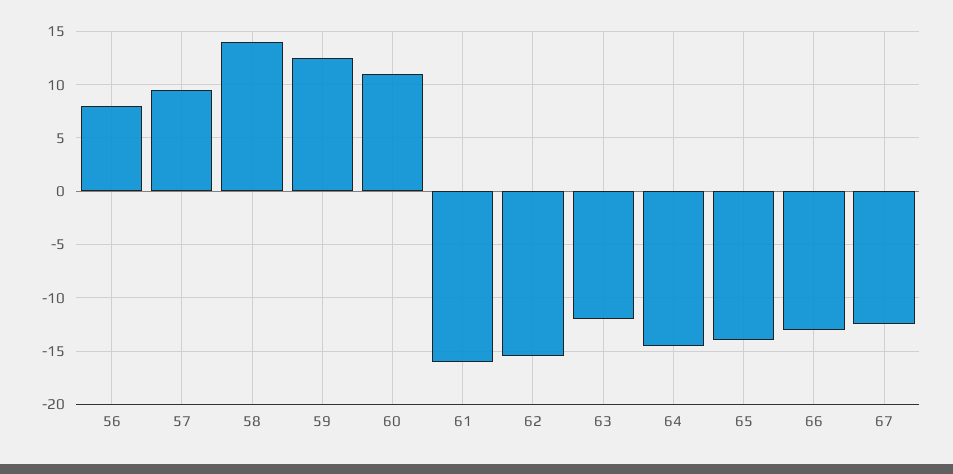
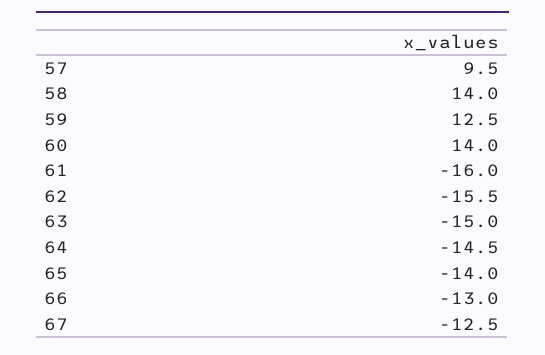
56: 8 -> none
60: 11 -> 14
63: -12 -> -15

